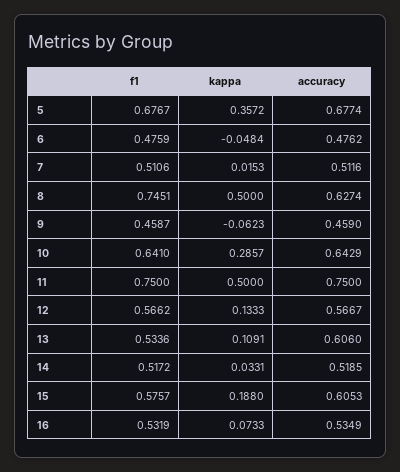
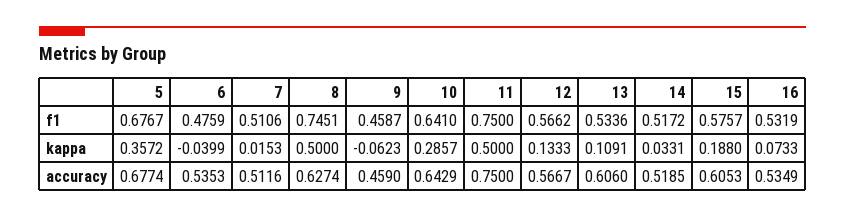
kappa, 6: -0.0484 -> -0.0399
accuracy, 6: 0.4762 -> 0.5353

